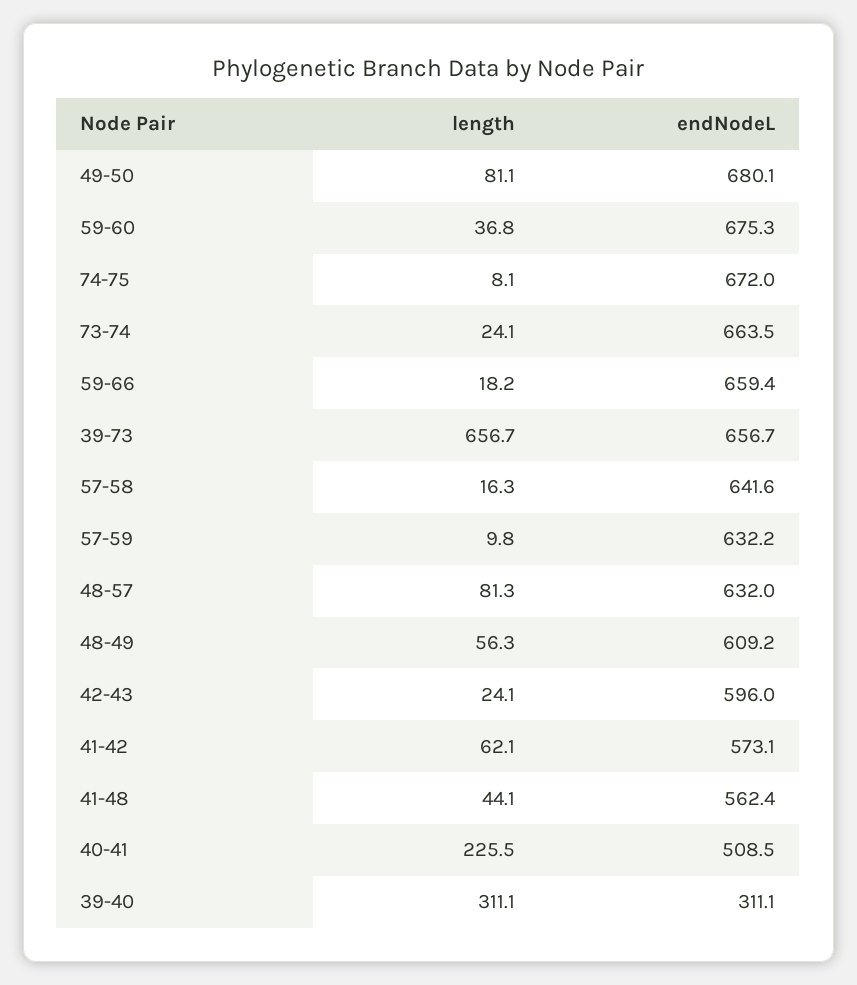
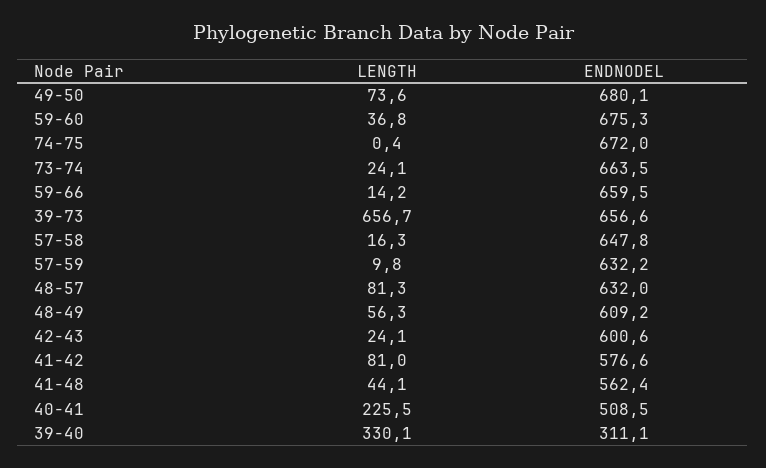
length, 49-50: 81.1 -> 73.6
length, 74-75: 8.1 -> 0.4
length, 59-66: 18.2 -> 14.2
endNodeL, 59-66: 659.4 -> 659.5
endNodeL, 39-73: 656.7 -> 656.6
endNodeL, 57-58: 641.6 -> 647.8
endNodeL, 42-43: 596 -> 600.6
length, 41-42: 62.1 -> 81
endNodeL, 41-42: 573.1 -> 576.6
length, 39-40: 311.1 -> 330.1

